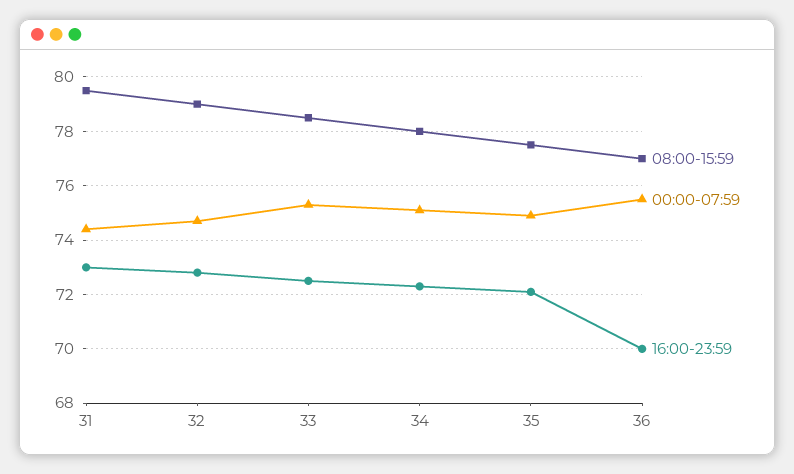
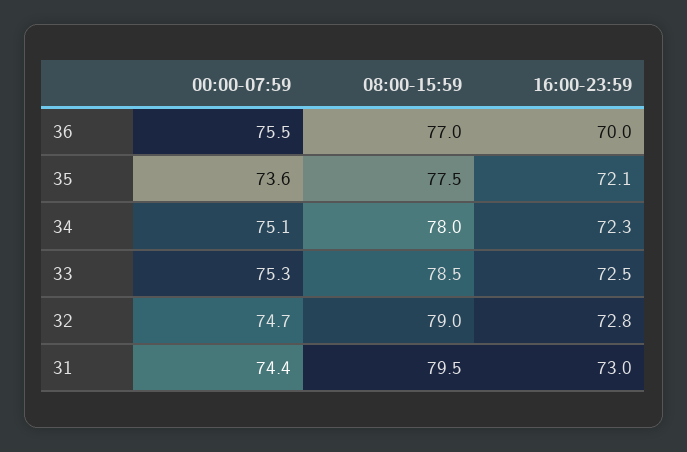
00:00-07:59, 35: 75 -> 73.6

